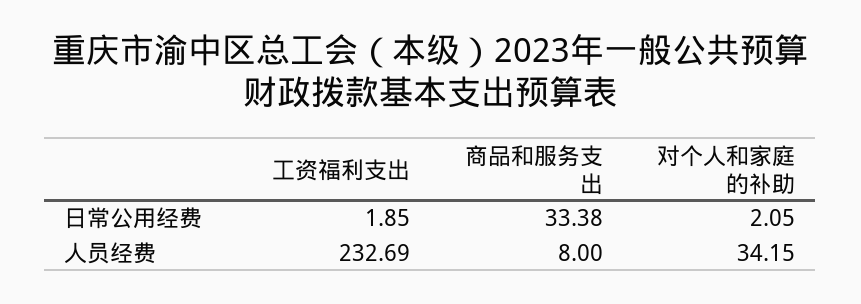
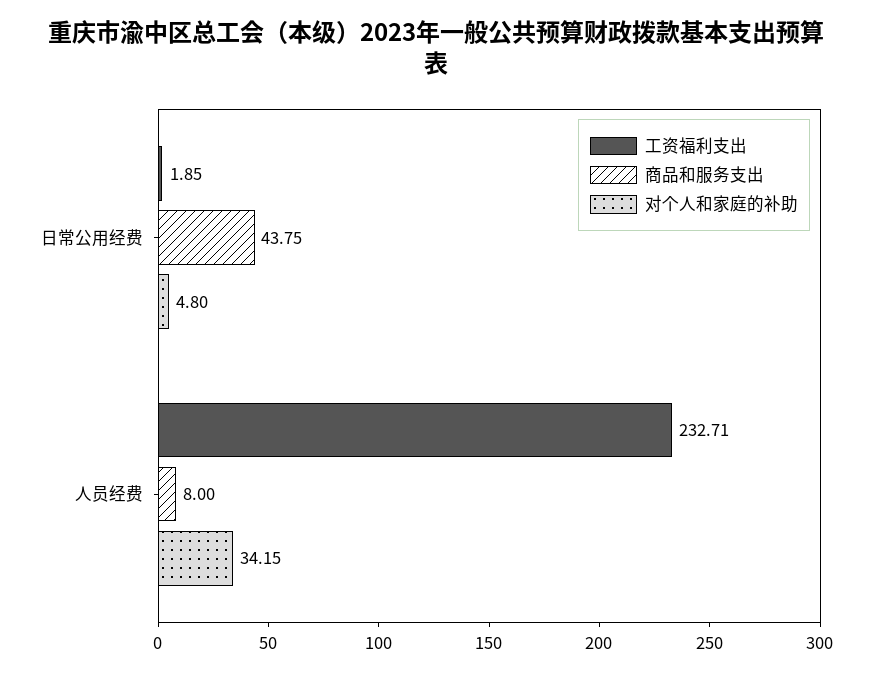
商品和服务支出, 日常公用经费: 33.38 -> 43.75
对个人和家庭的补助, 日常公用经费: 2.05 -> 4.8
工资福利支出, 人员经费: 232.69 -> 232.71

